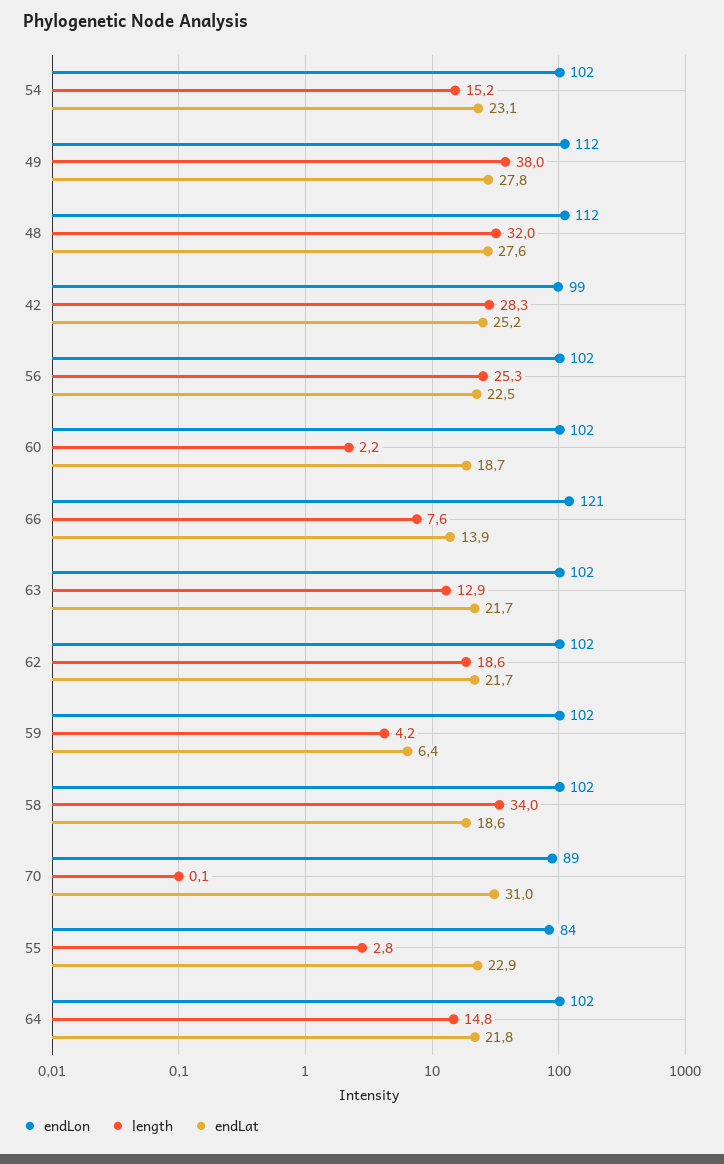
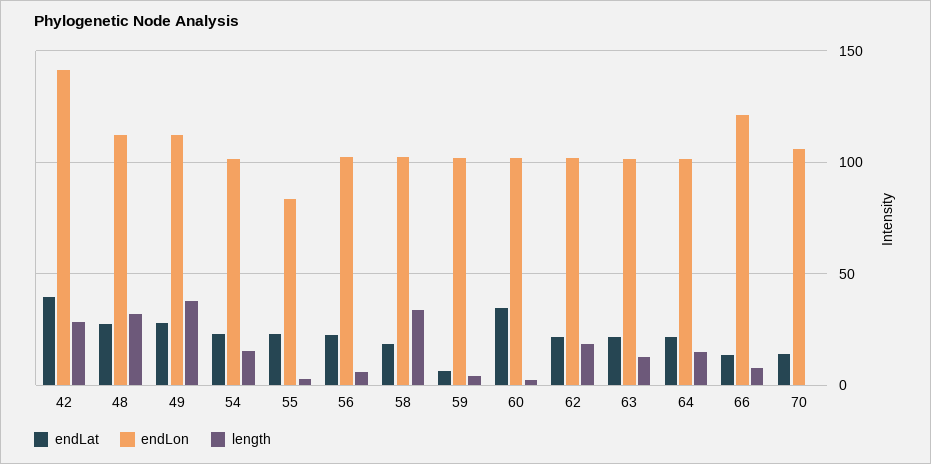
endLon, 42: 99 -> 140
endLat, 42: 25.2 -> 40
length, 56: 25.3 -> 5
endLat, 60: 18.7 -> 35
endLon, 70: 89 -> 105
endLat, 70: 31 -> 15

